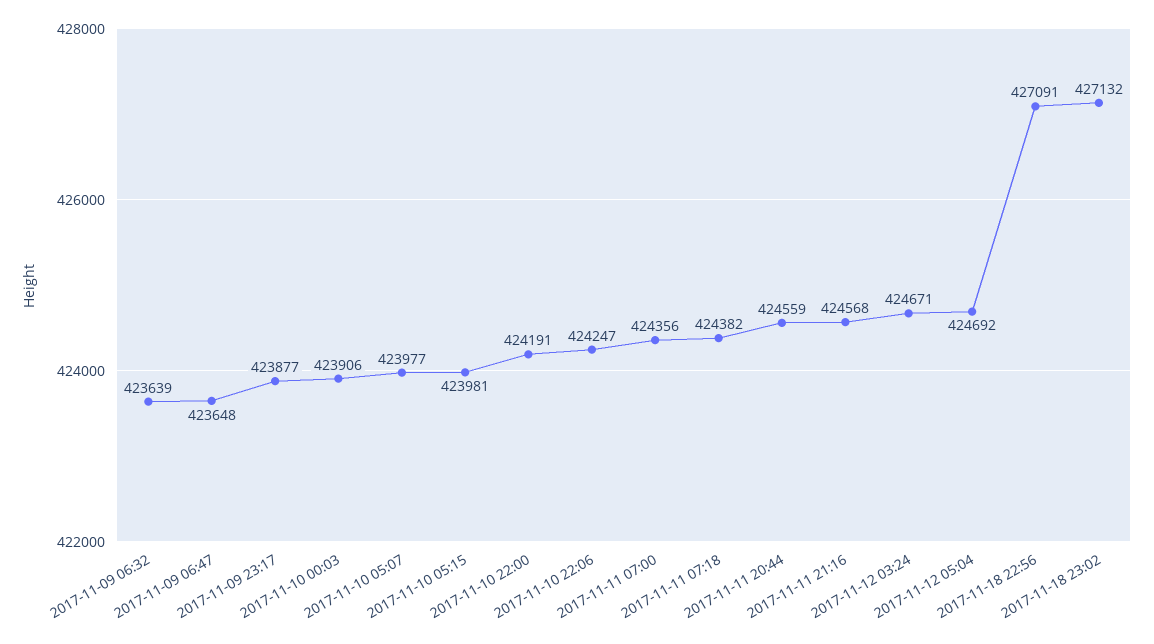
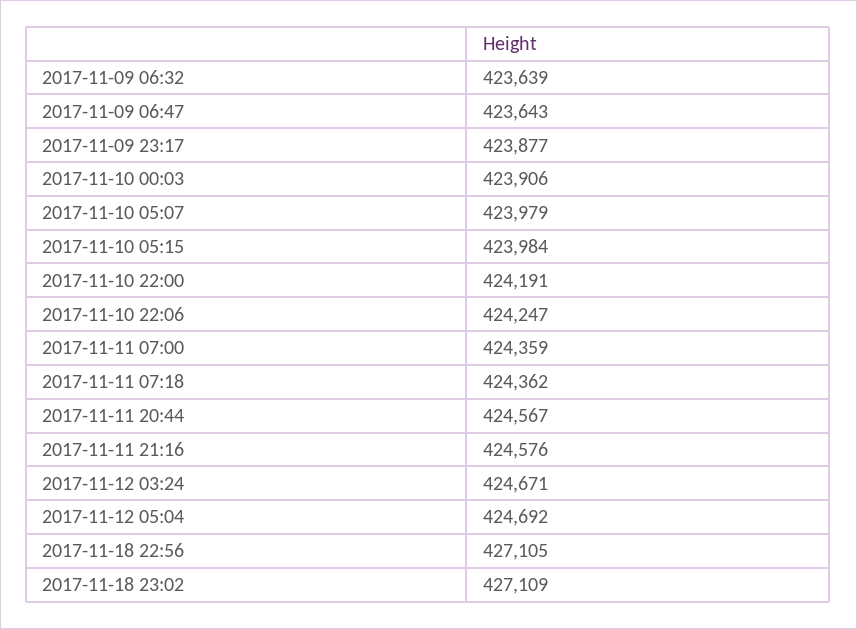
2017-11-09 06:47: 423648 -> 423643
2017-11-10 05:07: 423977 -> 423979
2017-11-10 05:15: 423981 -> 423984
2017-11-11 07:00: 424356 -> 424359
2017-11-11 07:18: 424382 -> 424362
2017-11-11 20:44: 424559 -> 424567
2017-11-11 21:16: 424568 -> 424576
2017-11-18 22:56: 427091 -> 427105
2017-11-18 23:02: 427132 -> 427109

